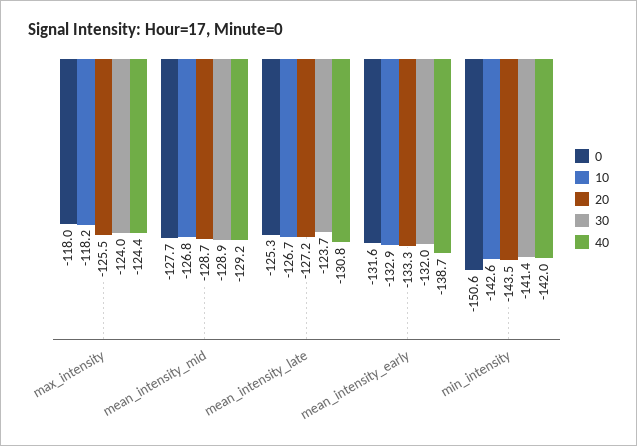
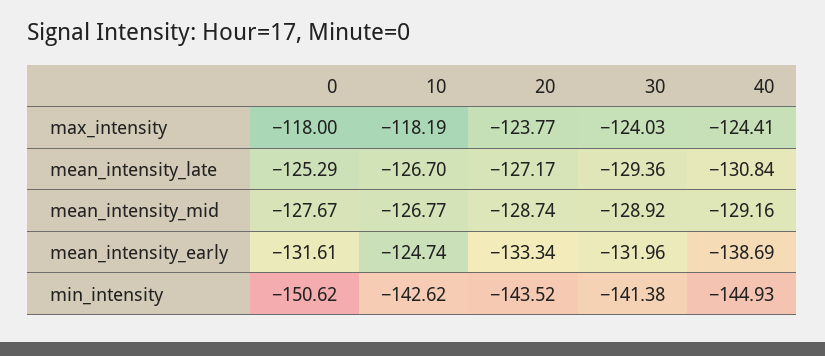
20, max_intensity: -125.5 -> -123.77
30, mean_intensity_late: -123.7 -> -129.36
10, mean_intensity_early: -132.9 -> -124.74
40, min_intensity: -142 -> -144.93

